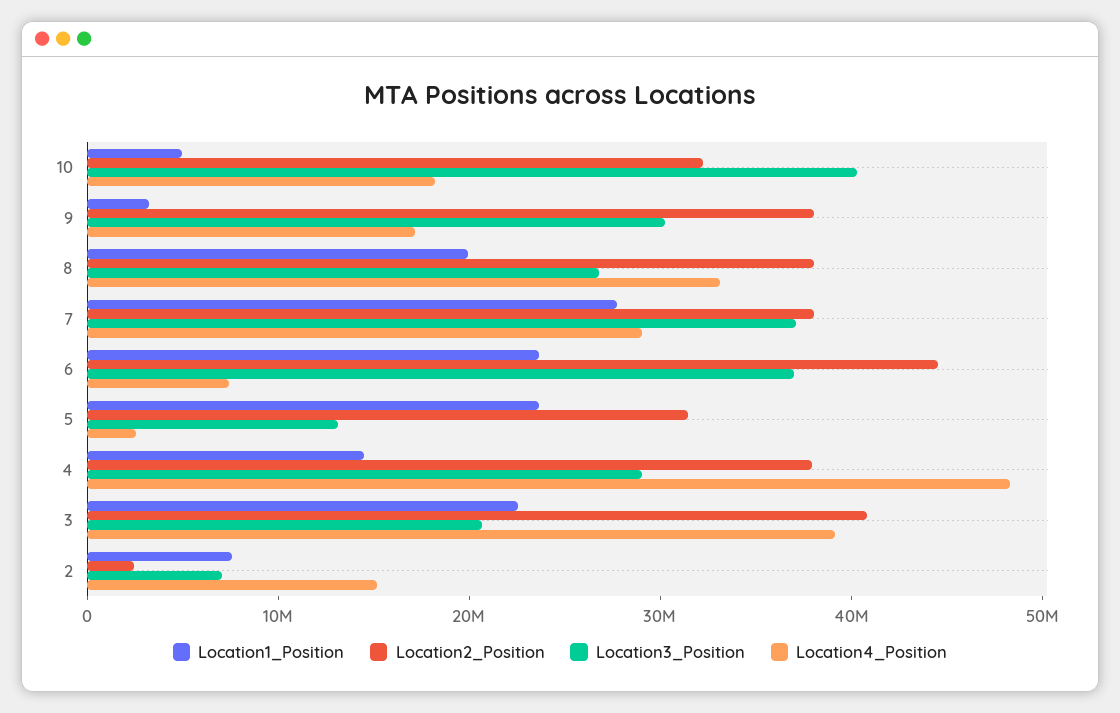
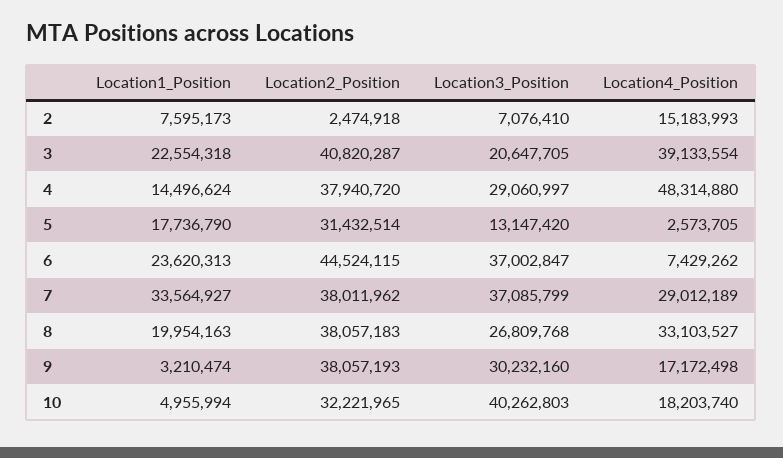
Location1_Position, 7: 28000000 -> 33564927
Location1_Position, 5: 24000000 -> 17736790

